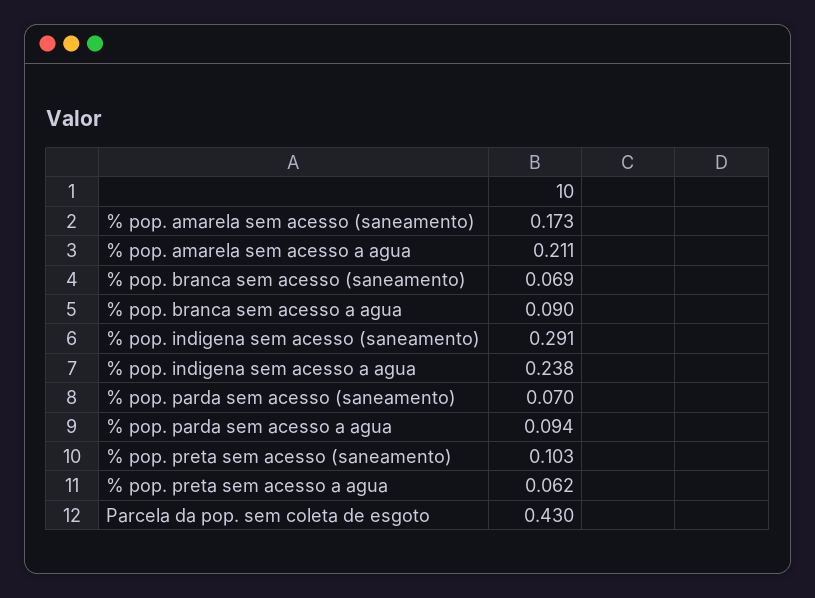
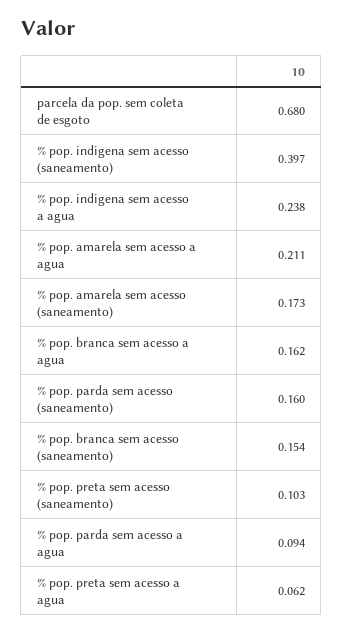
% pop. branca sem acesso (saneamento): 0.069 -> 0.154
% pop. branca sem acesso a agua: 0.09 -> 0.162
% pop. indigena sem acesso (saneamento): 0.291 -> 0.397
% pop. parda sem acesso (saneamento): 0.07 -> 0.16
Parcela da pop. sem coleta de esgoto: 0.43 -> 0.68

